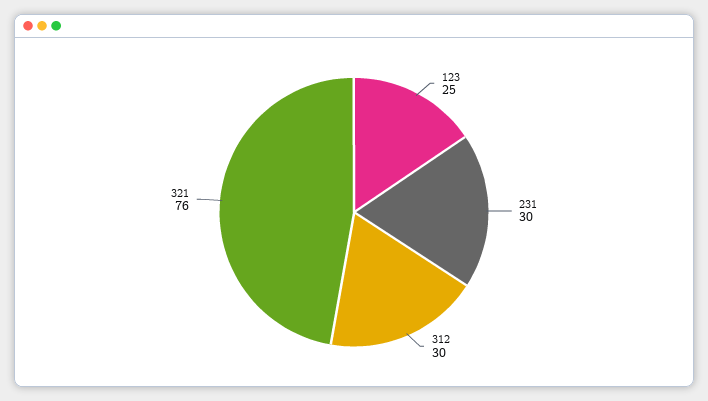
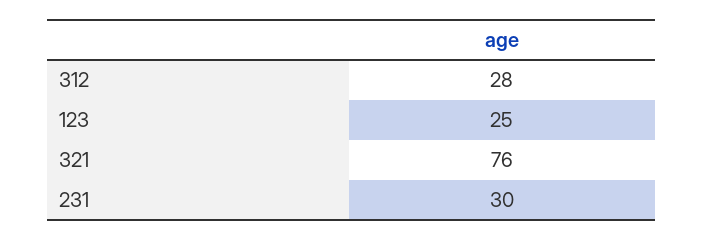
312: 30 -> 28

